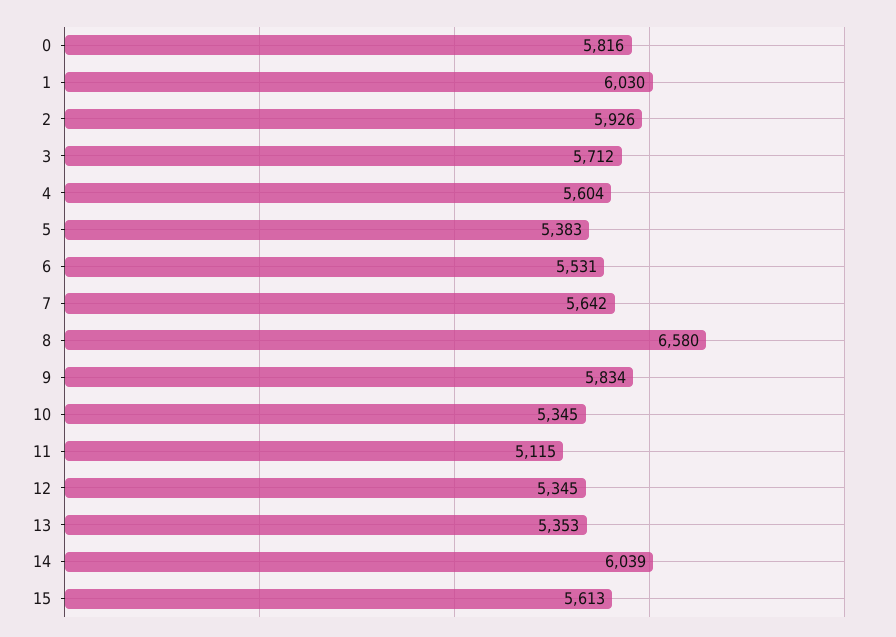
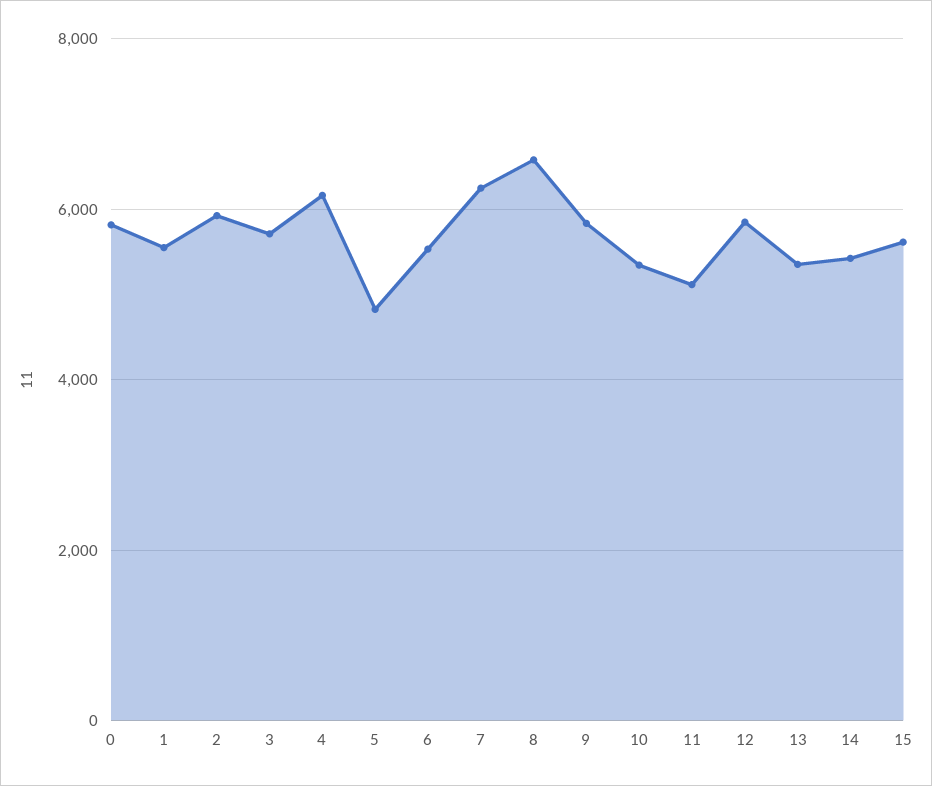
1: 6030 -> 5600
4: 5604 -> 6200
5: 5383 -> 4800
7: 5642 -> 6200
12: 5345 -> 5800
14: 6039 -> 5400

